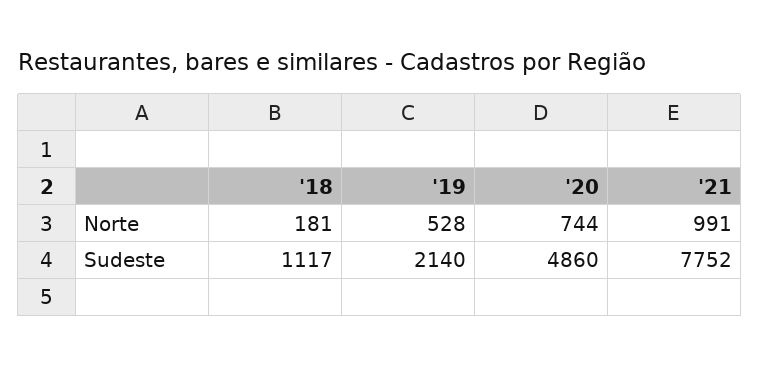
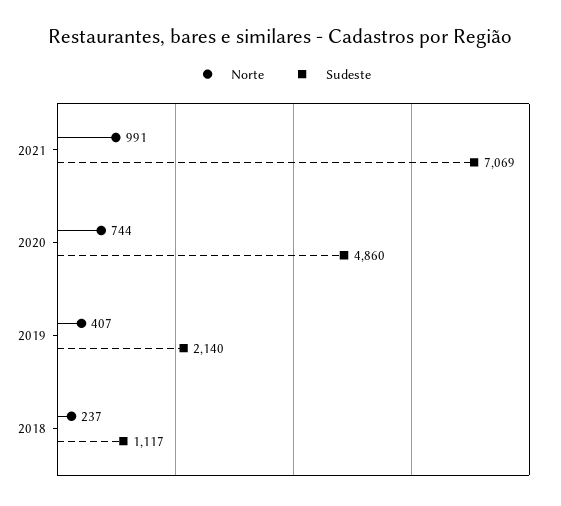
Norte, '18: 181 -> 237
Norte, '19: 528 -> 407
Sudeste, '21: 7752 -> 7069

